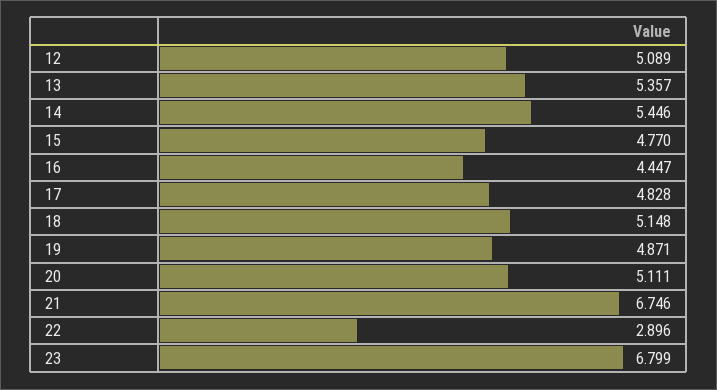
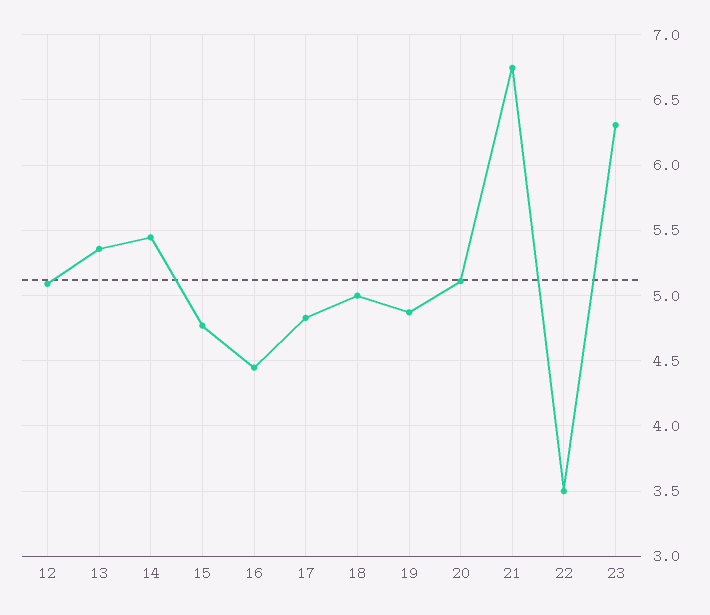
18: 5.148 -> 5
22: 2.896 -> 3.5
23: 6.799 -> 6.3

